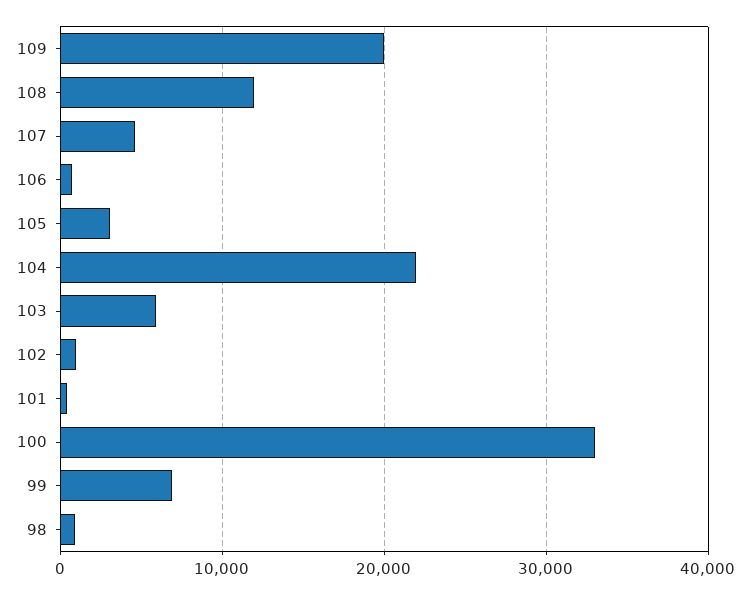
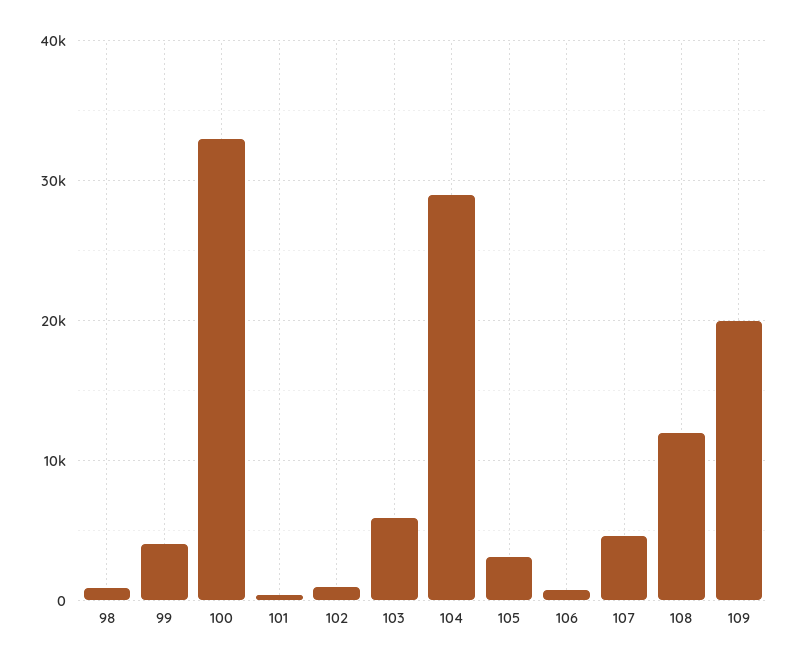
104: 22000 -> 29000
99: 7000 -> 4000

